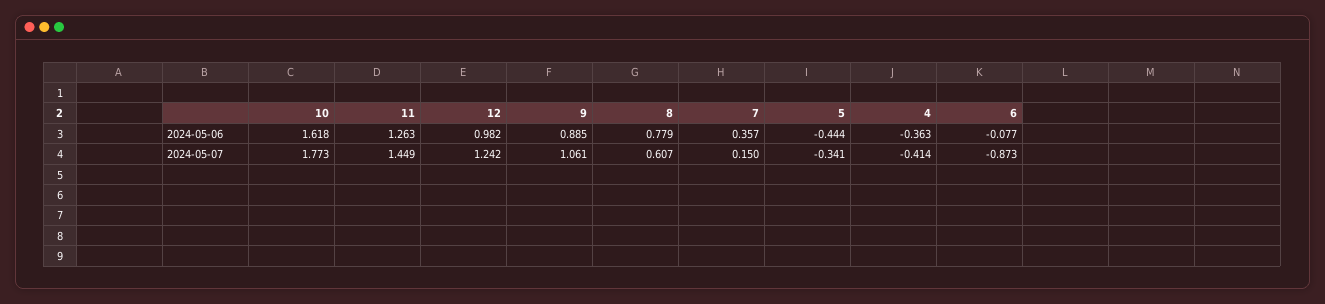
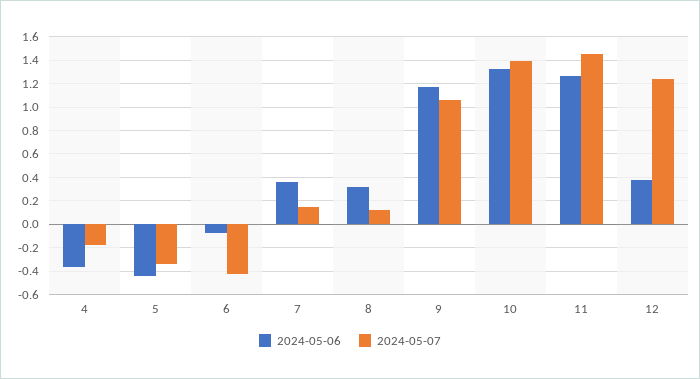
2024-05-06, 10: 1.618 -> 1.3
2024-05-06, 12: 0.982 -> 0.4
2024-05-06, 9: 0.885 -> 1.2
2024-05-06, 8: 0.779 -> 0.3
2024-05-07, 10: 1.773 -> 1.4
2024-05-07, 8: 0.607 -> 0.1
2024-05-07, 4: -0.414 -> -0.2
2024-05-07, 6: -0.873 -> -0.4

